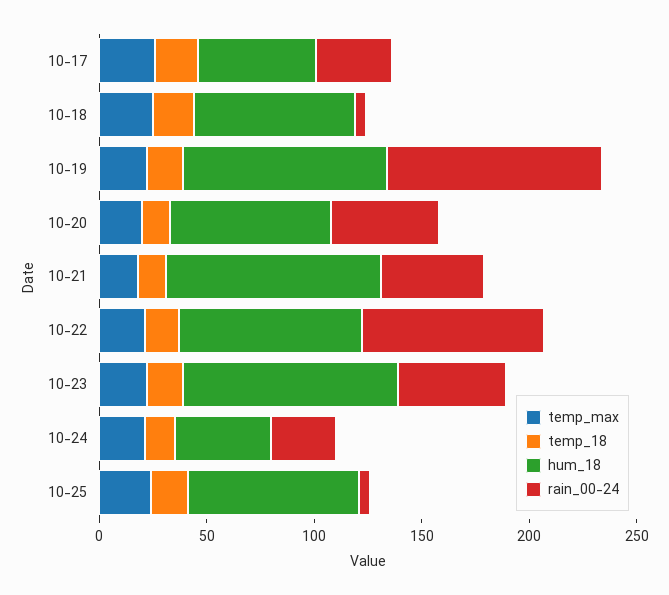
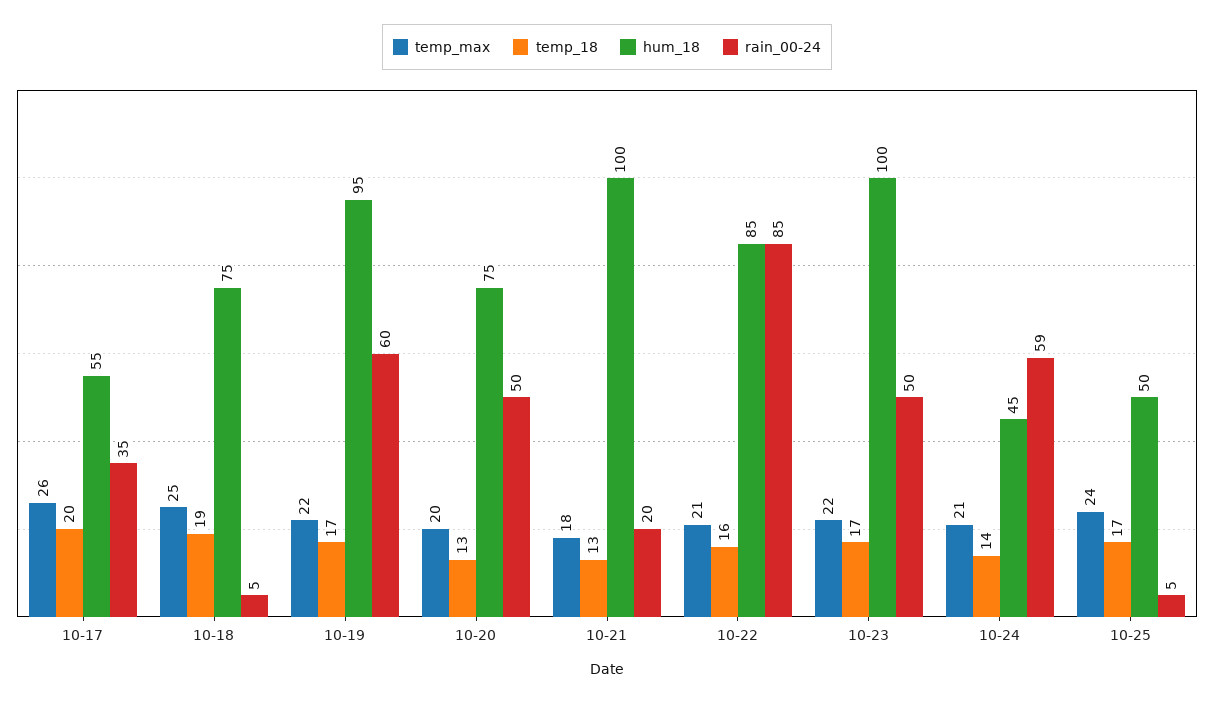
rain_00-24, 10-19: 100 -> 60
rain_00-24, 10-21: 50 -> 20
rain_00-24, 10-24: 30 -> 59
hum_18, 10-25: 80 -> 50

